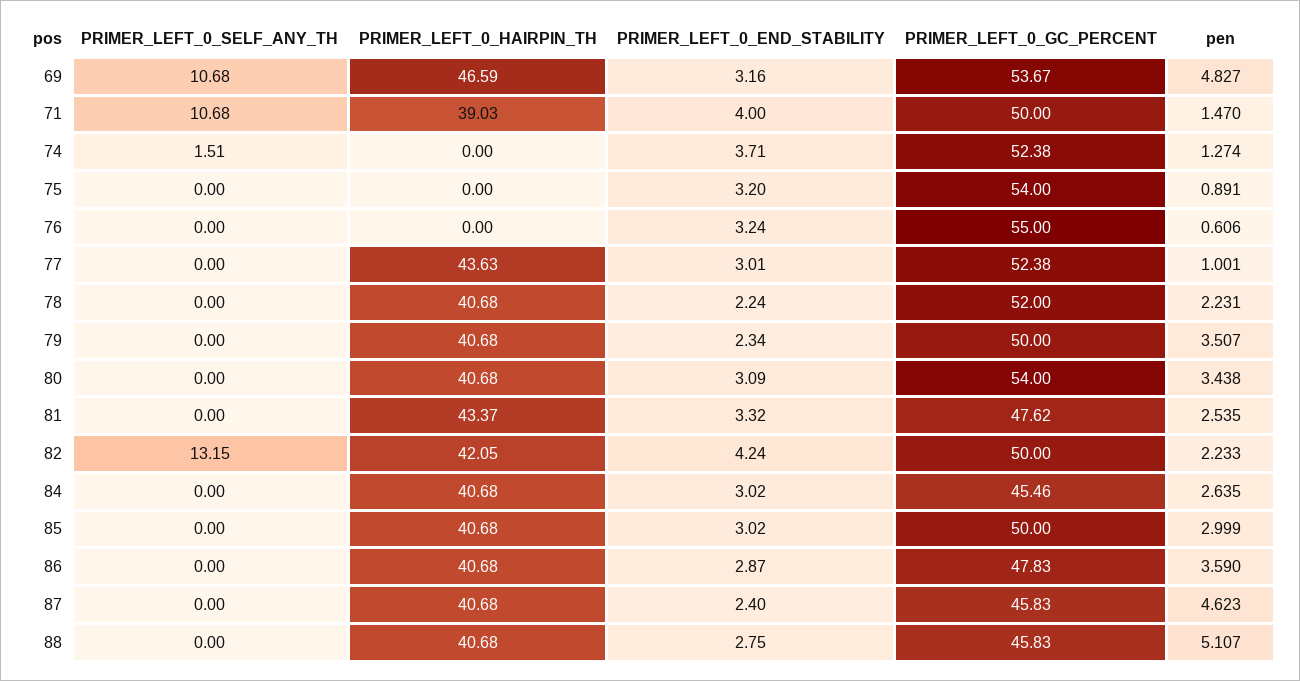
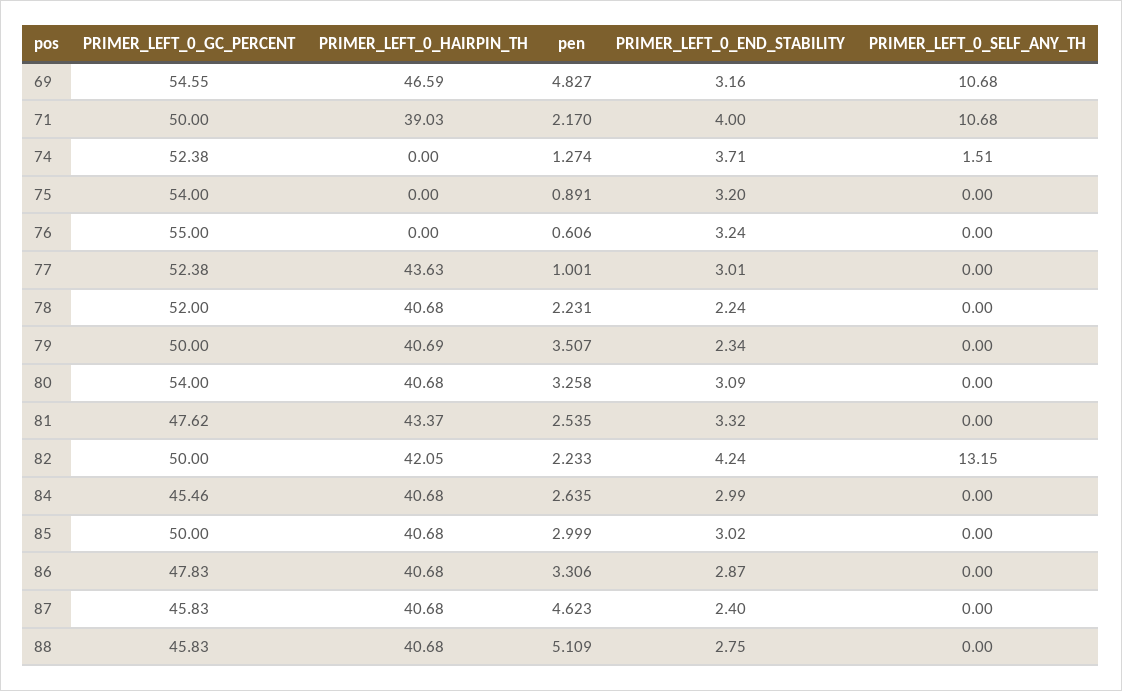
PRIMER_LEFT_0_GC_PERCENT, 69: 53.67 -> 54.55
pen, 71: 1.47 -> 2.17
PRIMER_LEFT_0_HAIRPIN_TH, 79: 40.68 -> 40.69
pen, 80: 3.438 -> 3.258
PRIMER_LEFT_0_END_STABILITY, 84: 3.02 -> 2.99
pen, 86: 3.59 -> 3.306
pen, 88: 5.107 -> 5.109

